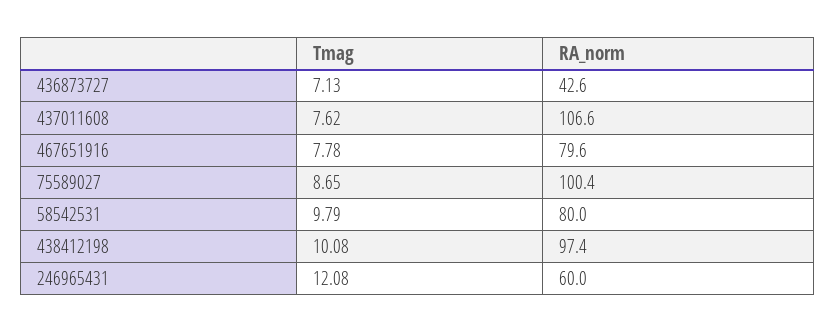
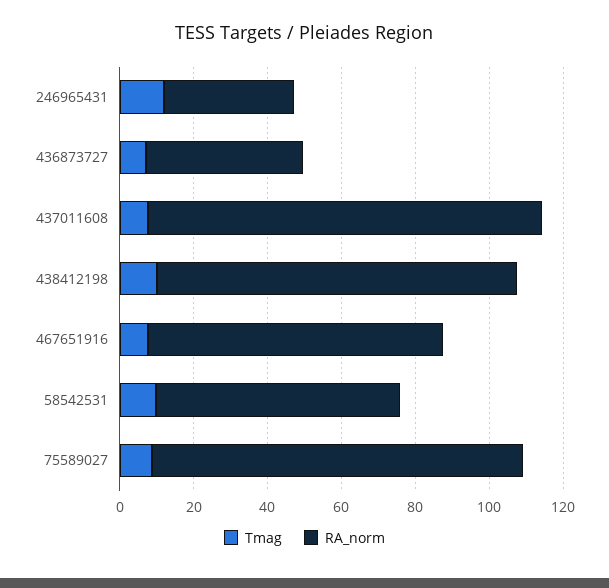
RA_norm, 58542531: 80 -> 65
RA_norm, 246965431: 60 -> 35

